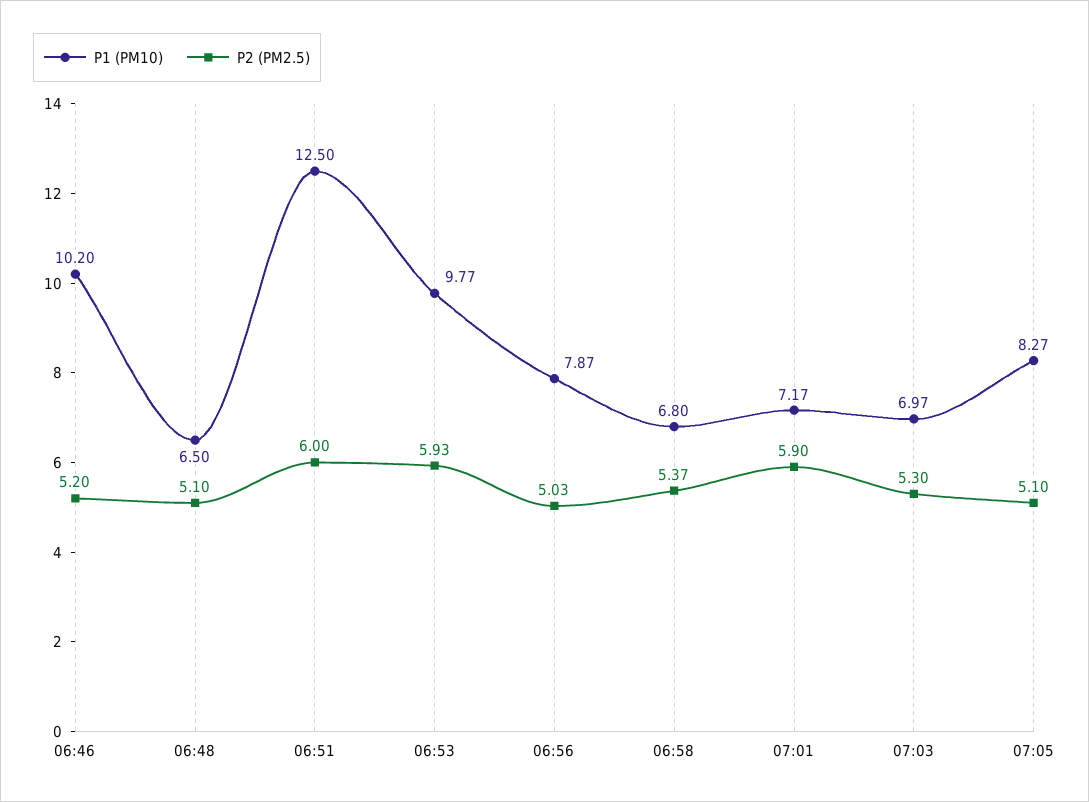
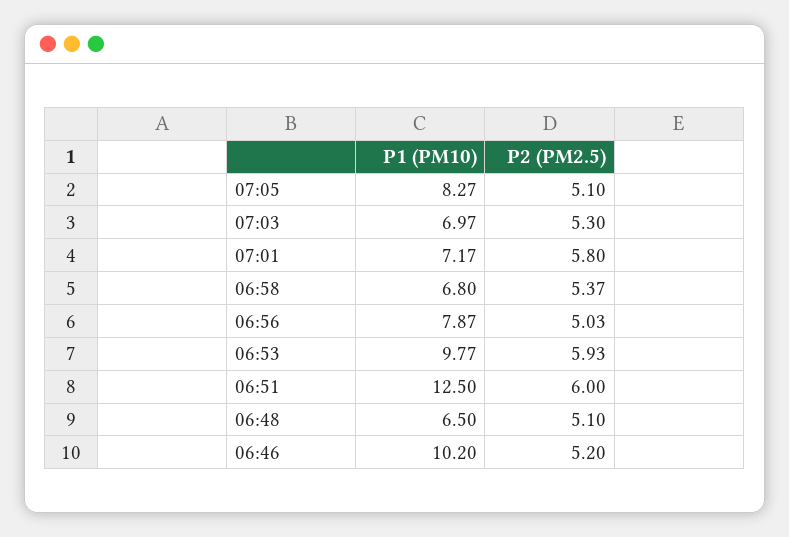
P2 (PM2.5), 07:01: 5.9 -> 5.8

